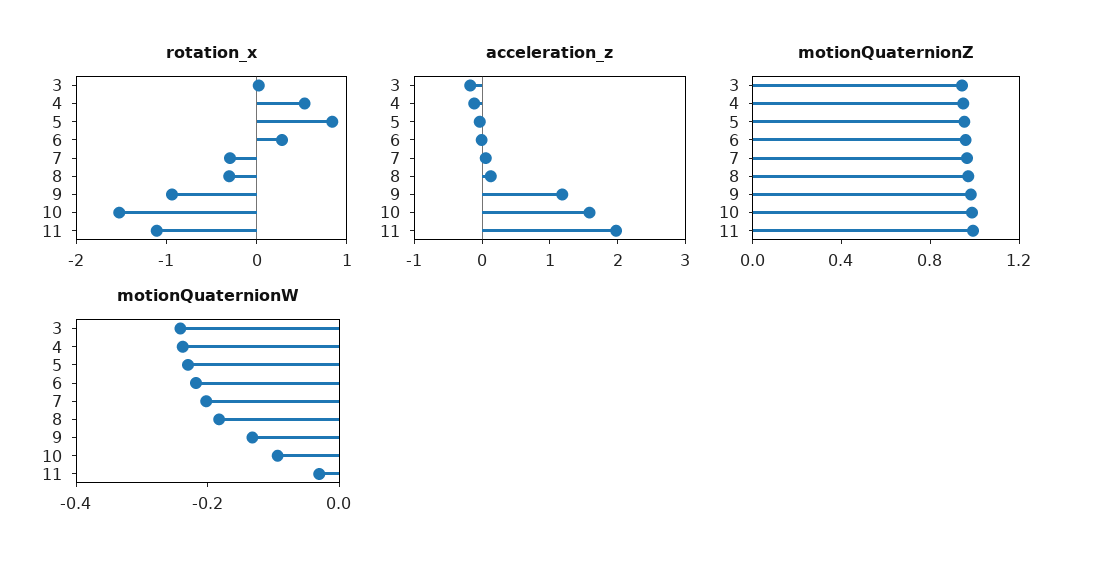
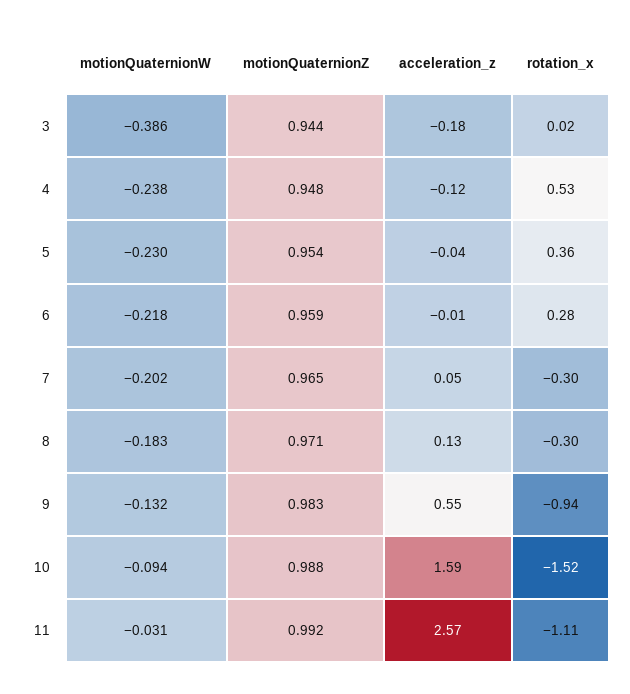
rotation_x, 5: 0.8 -> 0.36
acceleration_z, 9: 1.2 -> 0.55
acceleration_z, 11: 2 -> 2.57
motionQuaternionW, 3: -0.25 -> -0.386

